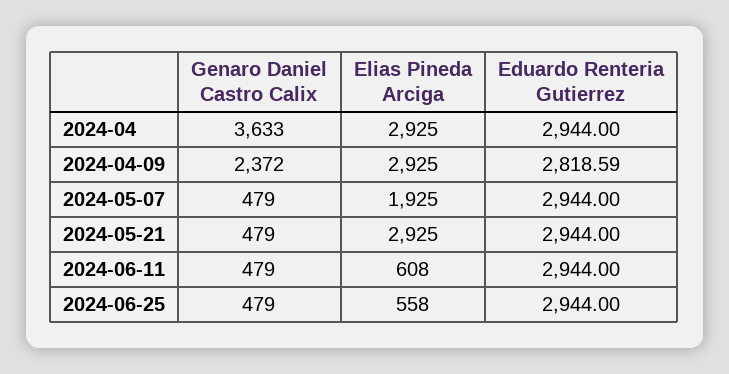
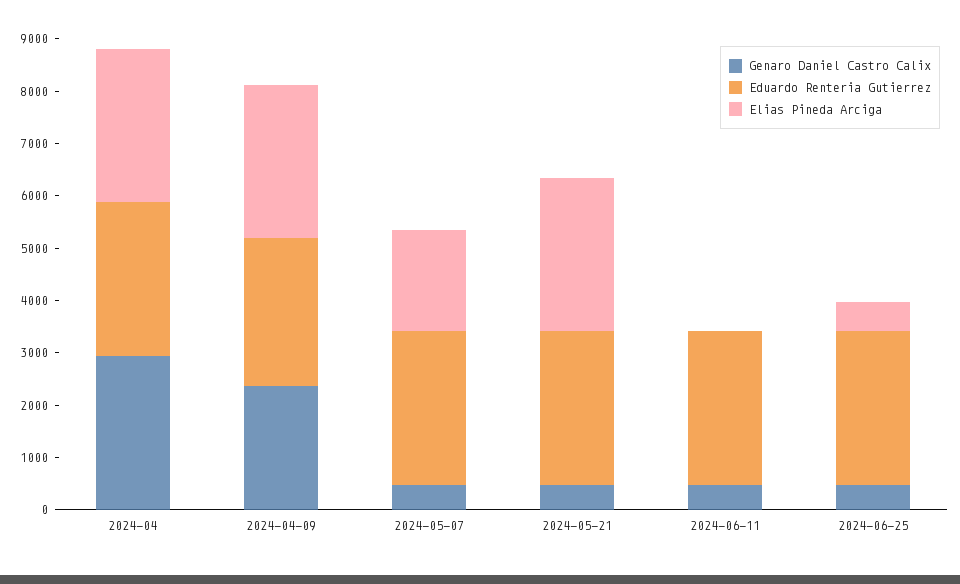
Genaro Daniel Castro Calix, 2024-04: 3633 -> 3000
Elias Pineda Arciga, 2024-06-11: 608 -> 0

